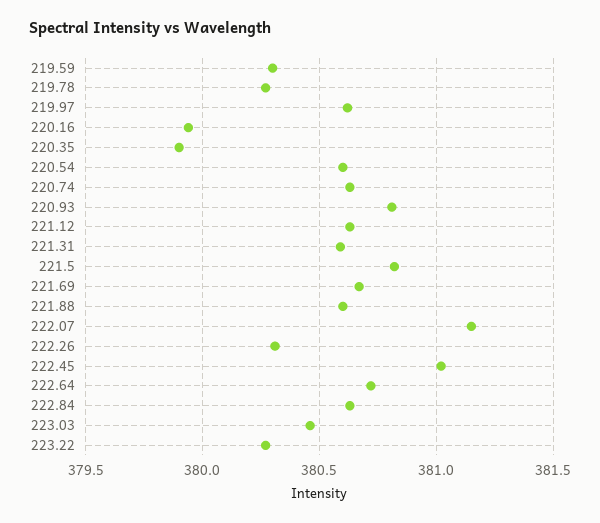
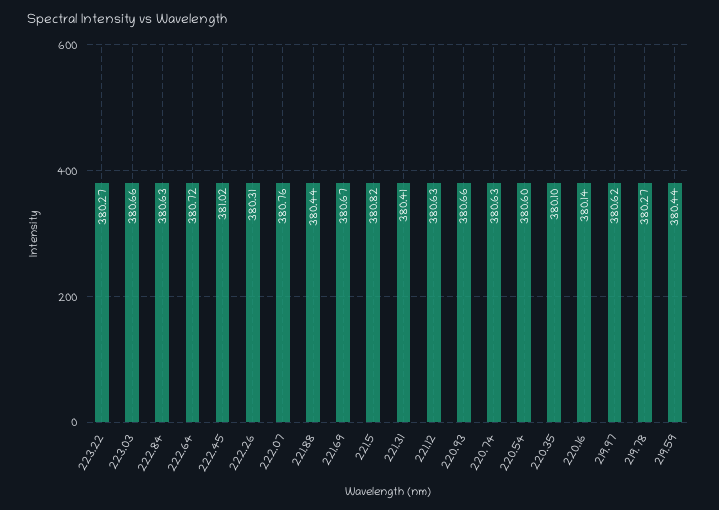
219.59: 380.3 -> 380.44
220.16: 379.95 -> 380.14
220.35: 379.9 -> 380.1
220.93: 380.8 -> 380.66
221.31: 380.6 -> 380.41
221.88: 380.6 -> 380.44
222.07: 381.15 -> 380.76
223.03: 380.45 -> 380.66

